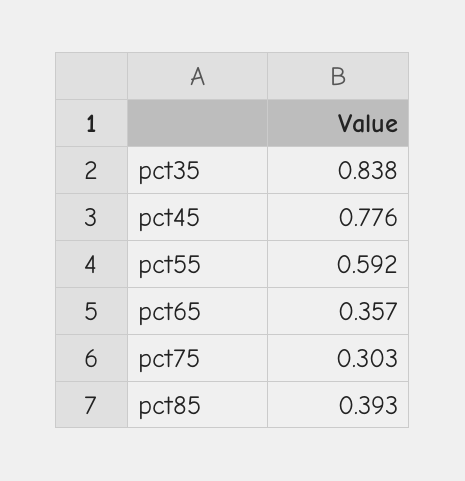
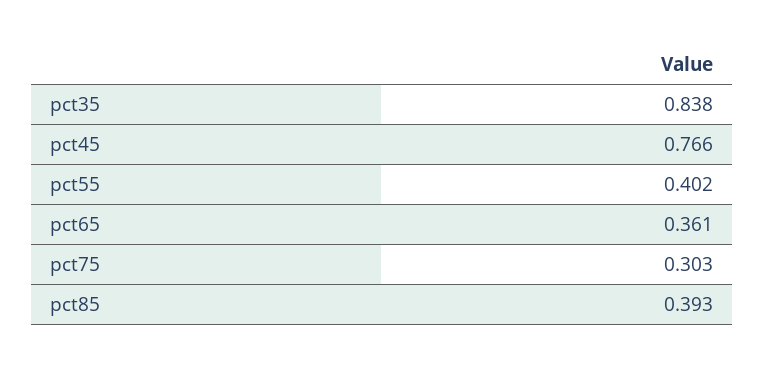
pct45: 0.776 -> 0.766
pct55: 0.592 -> 0.402
pct65: 0.357 -> 0.361

